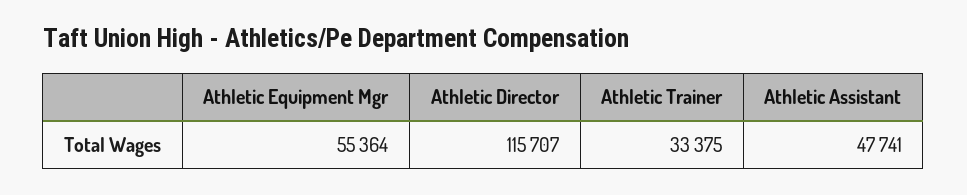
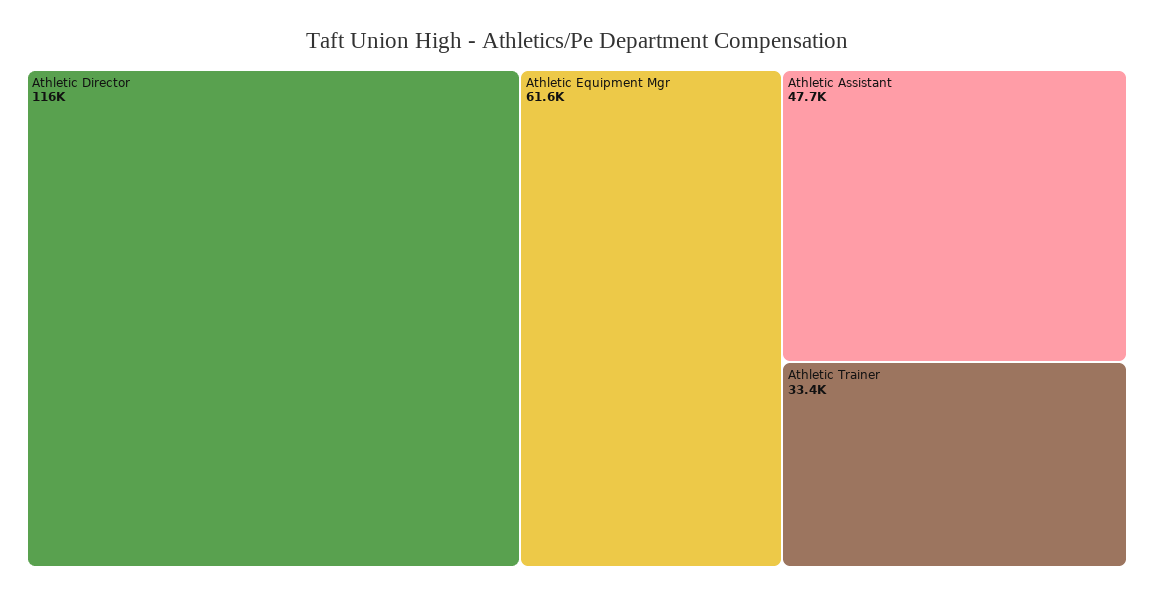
Athletic Equipment Mgr: 55364 -> 61600

